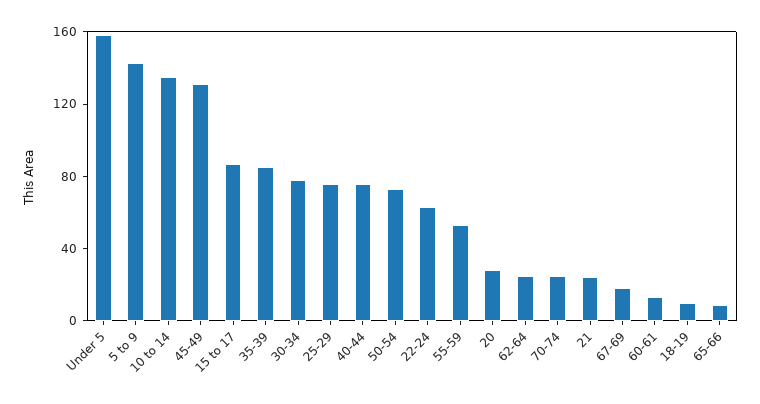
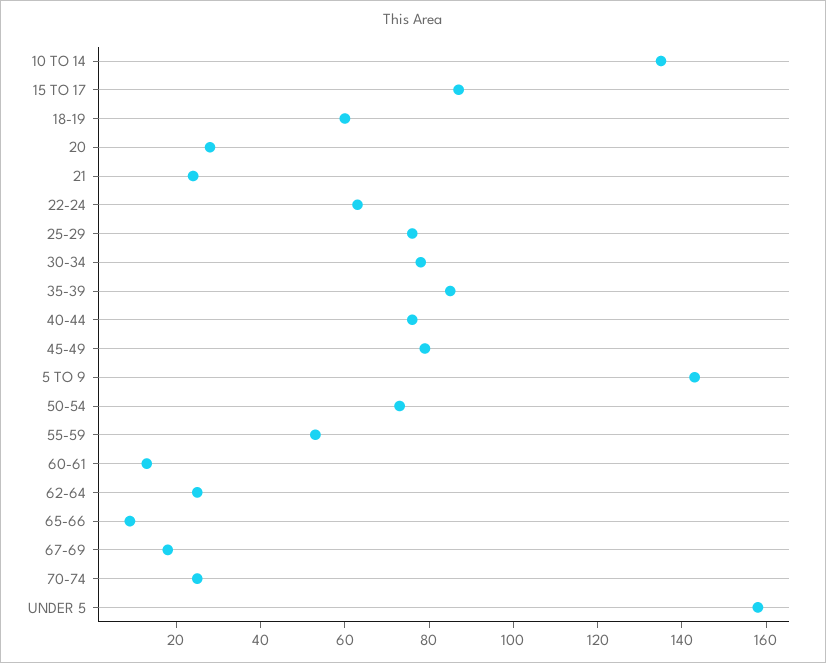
45-49: 130 -> 80
18-19: 10 -> 60

